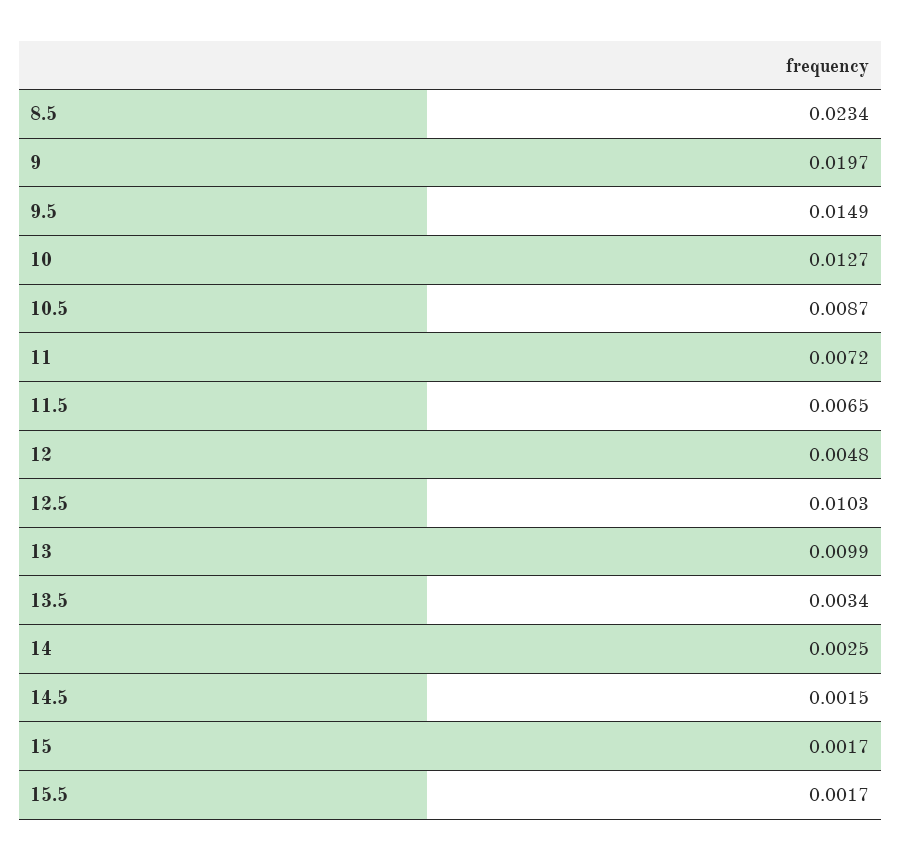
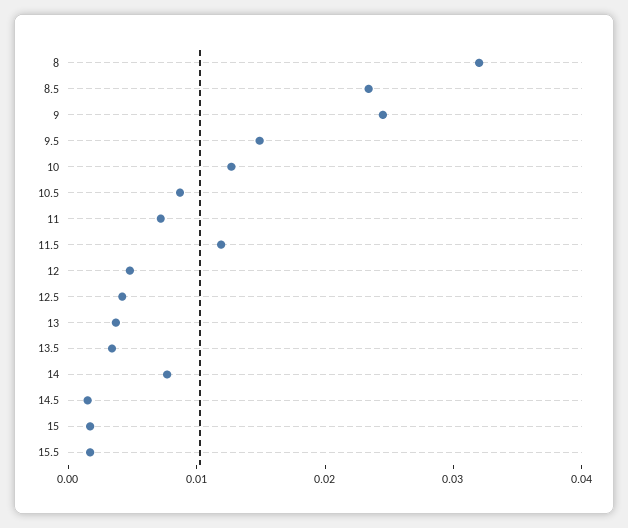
9: 0.0197 -> 0.024
11.5: 0.0065 -> 0.012
12.5: 0.0103 -> 0.004
13: 0.0099 -> 0.004
14: 0.0025 -> 0.008
8: none -> 0.032

